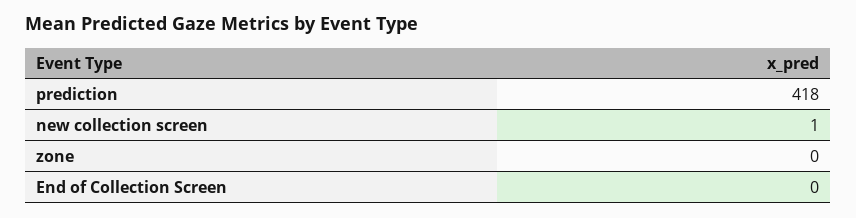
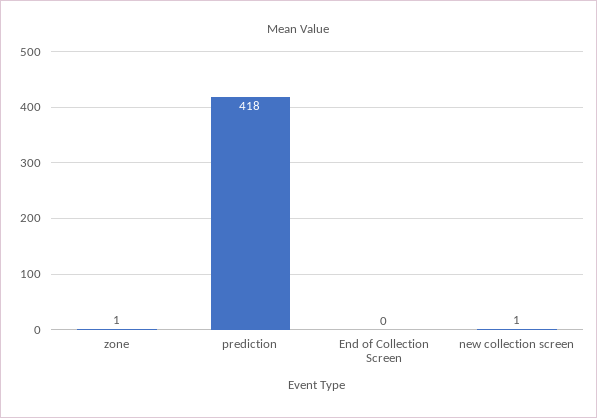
zone: 0 -> 1

